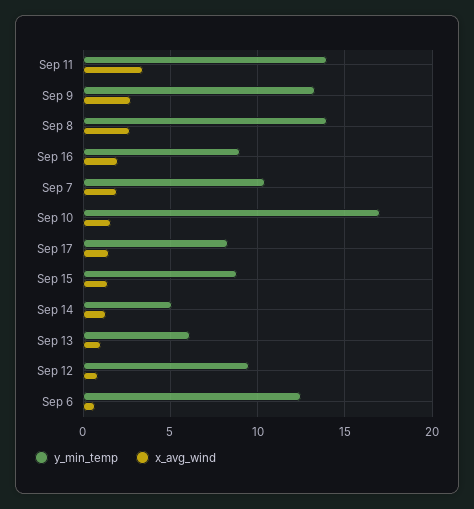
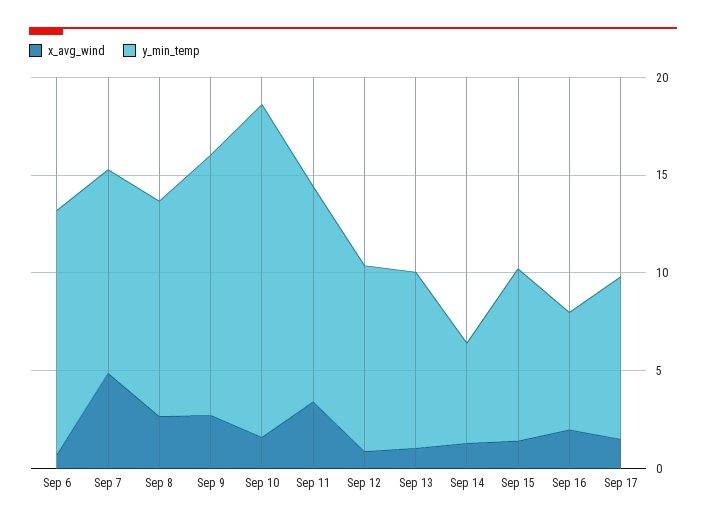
y_min_temp, Sep 11: 14 -> 11
y_min_temp, Sep 8: 14 -> 11
y_min_temp, Sep 16: 9 -> 6
x_avg_wind, Sep 7: 2 -> 5
y_min_temp, Sep 13: 6 -> 9

